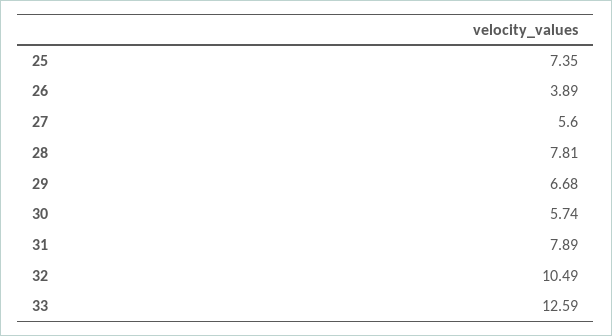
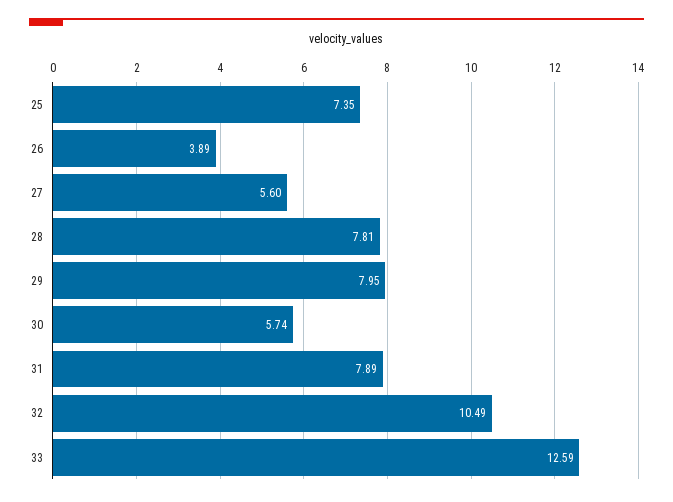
29: 6.68 -> 7.95

